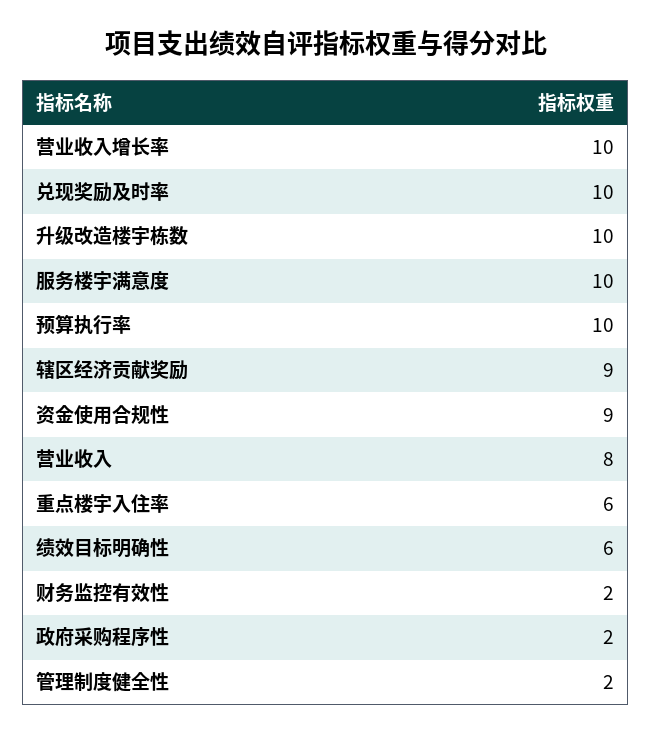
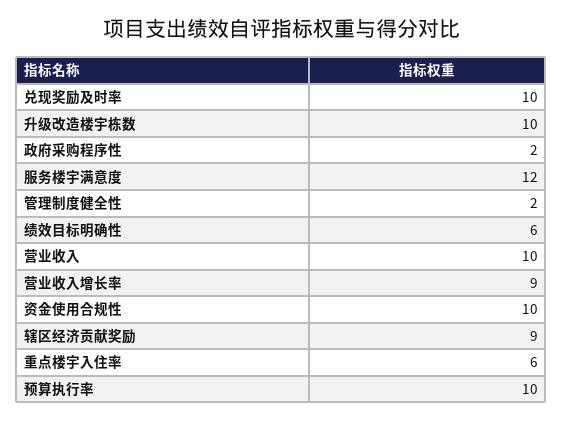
营业收入增长率: 10 -> 9
服务楼宇满意度: 10 -> 12
资金使用合规性: 9 -> 10
营业收入: 8 -> 10
财务监控有效性: 2 -> none

